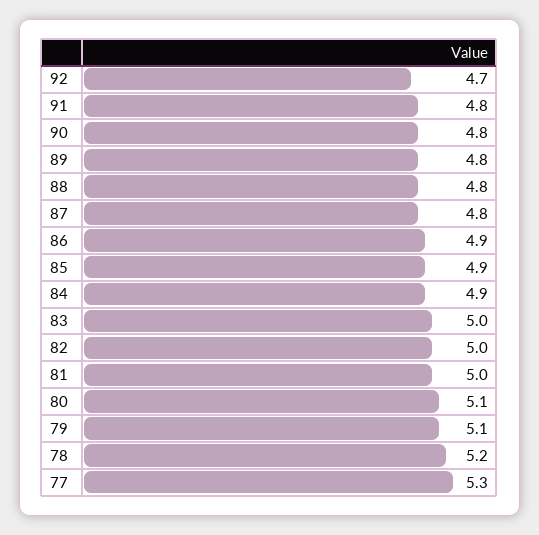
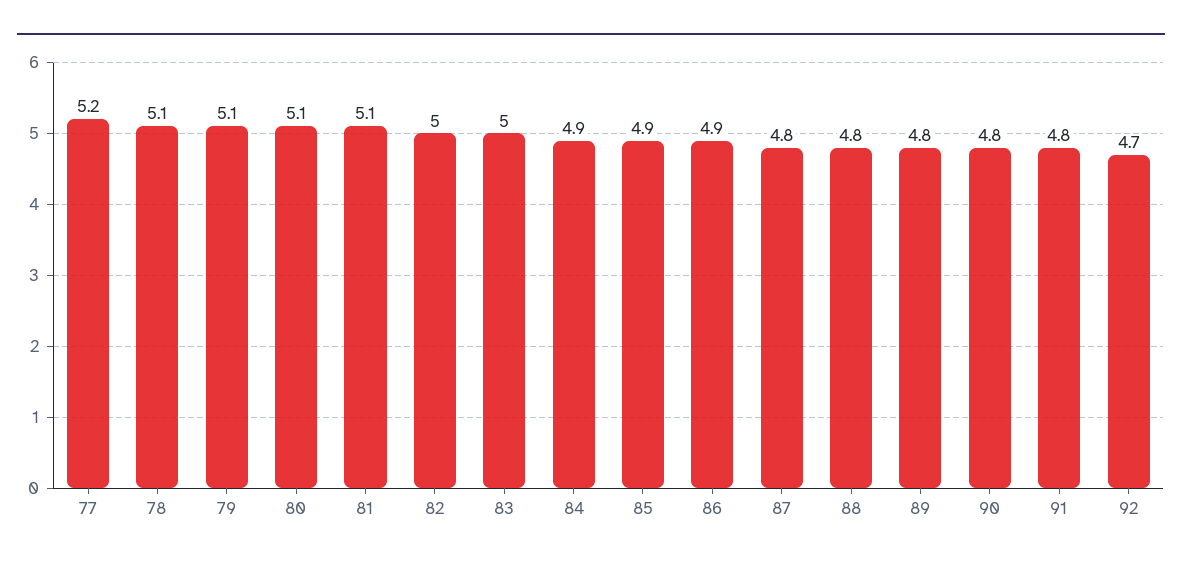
81: 5 -> 5.1
78: 5.2 -> 5.1
77: 5.3 -> 5.2

